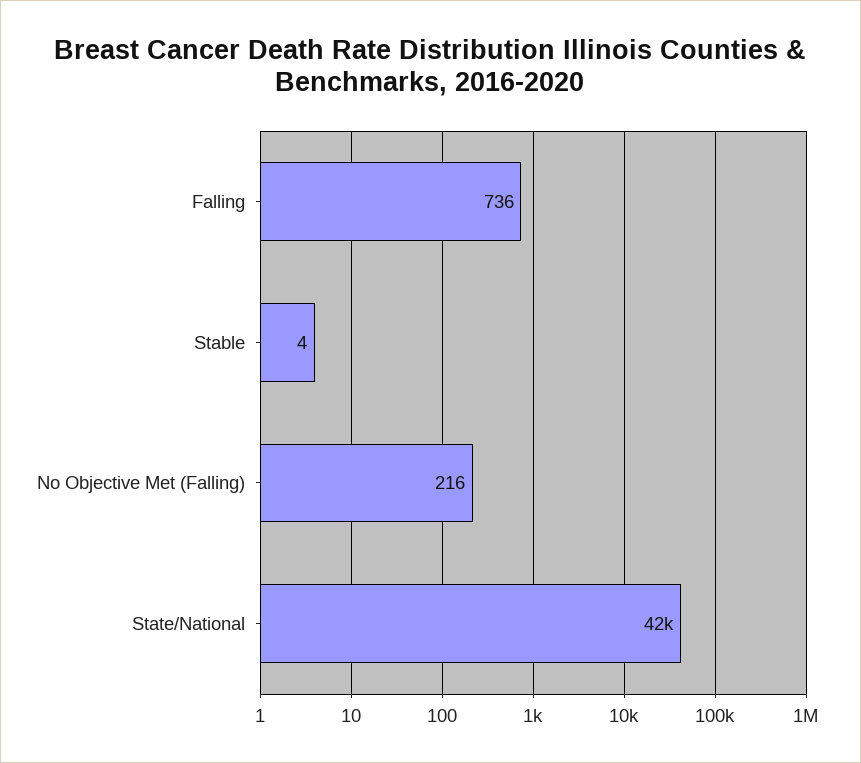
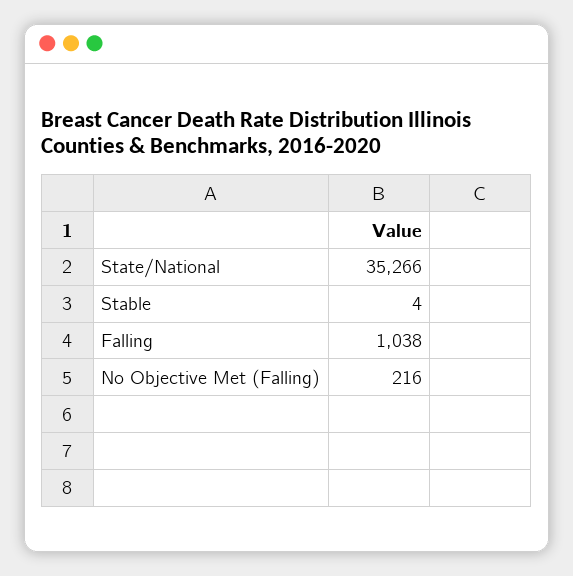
Falling: 736 -> 1038
State/National: 42000 -> 35266

